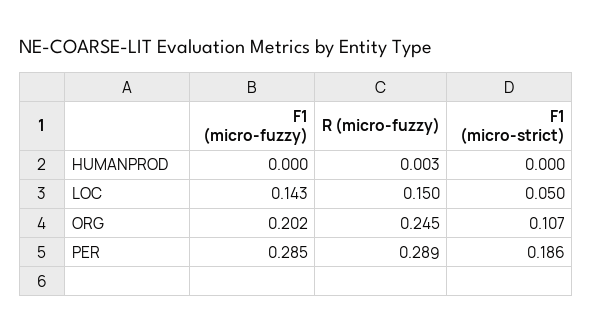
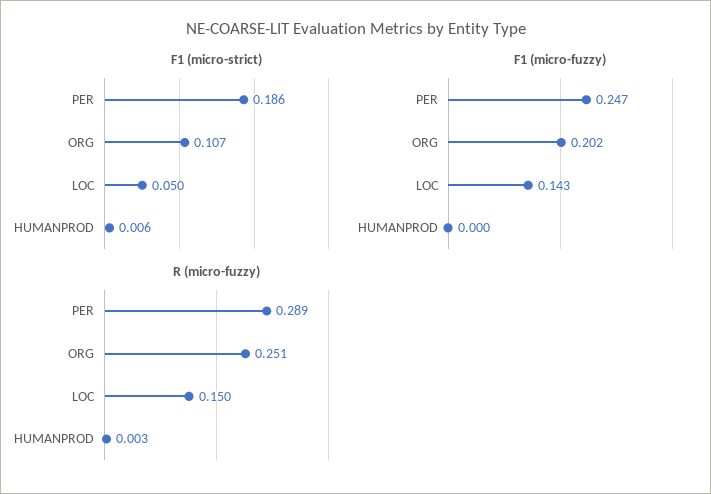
F1 (micro-strict), HUMANPROD: 0 -> 0.006
R (micro-fuzzy), ORG: 0.245 -> 0.251
F1 (micro-fuzzy), PER: 0.285 -> 0.247

